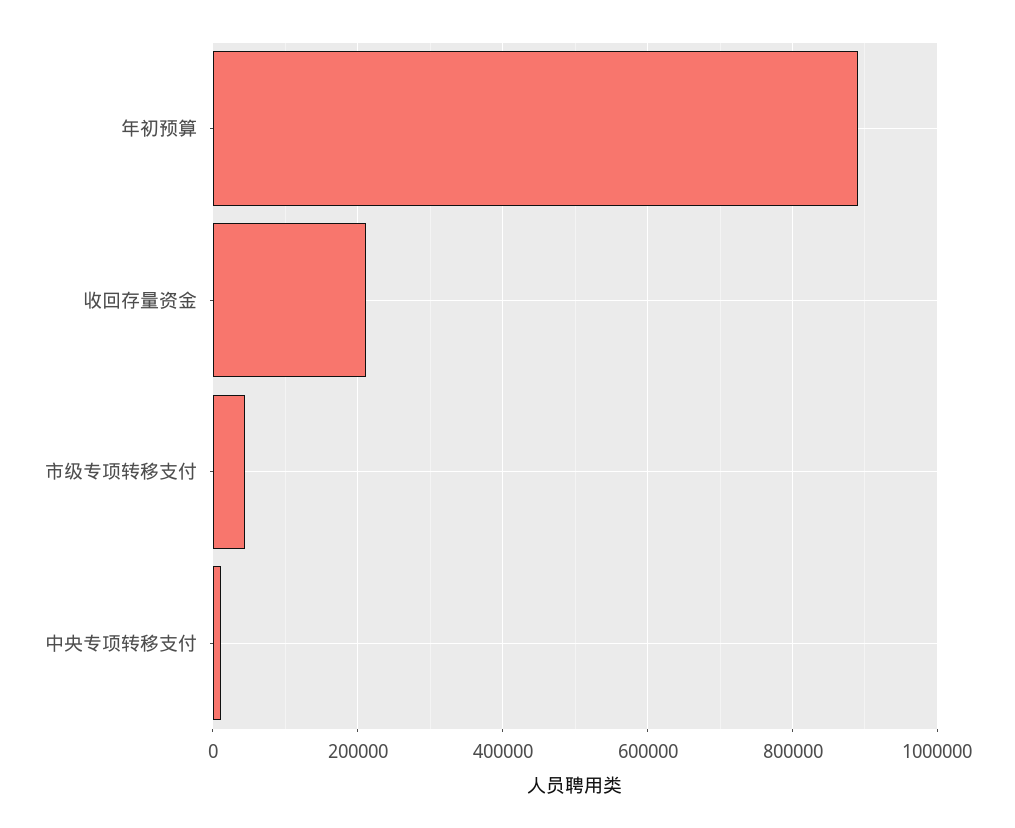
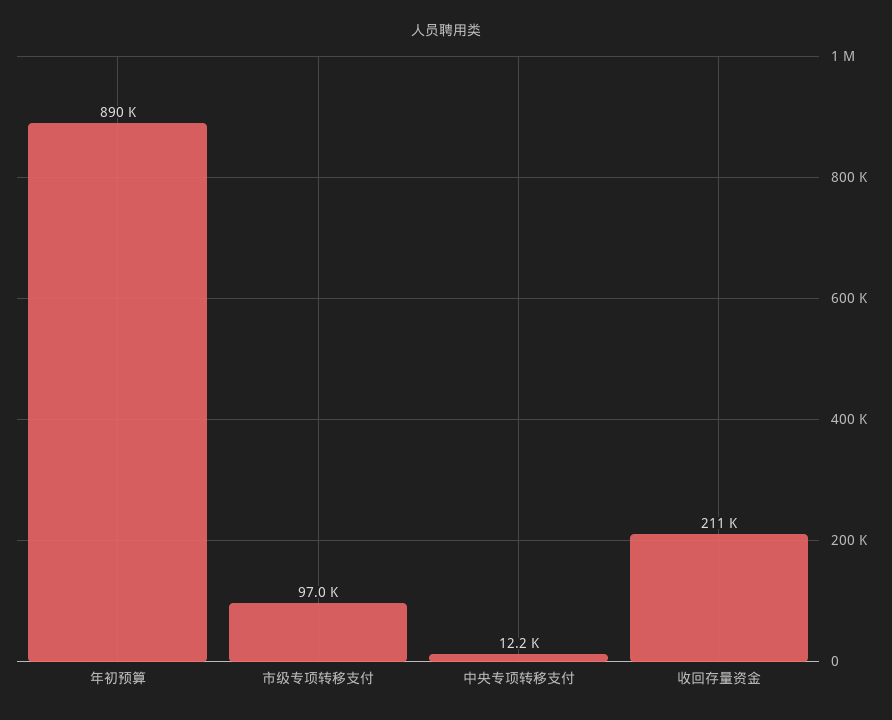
市级专项转移支付: 40000 -> 97000

